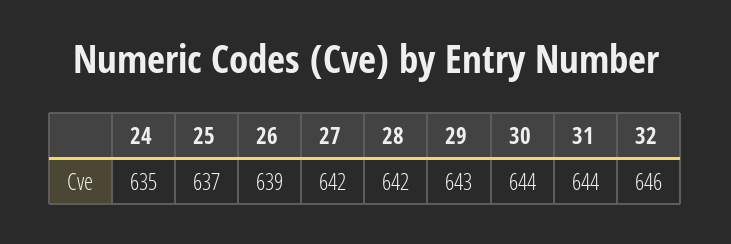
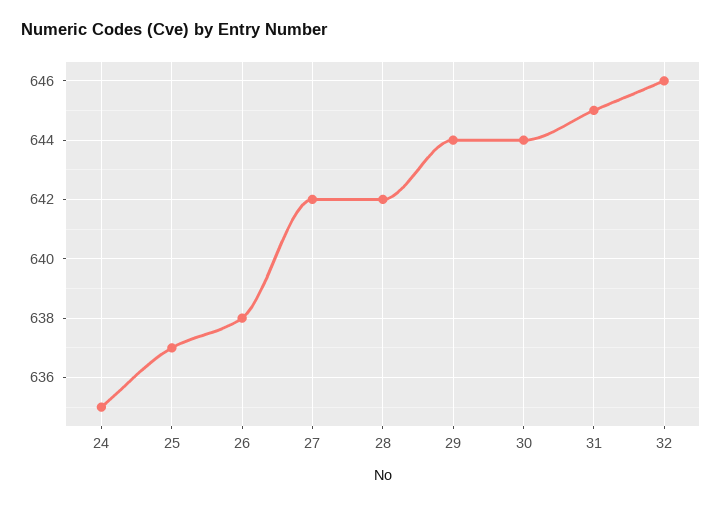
26: 639 -> 638
29: 643 -> 644
31: 644 -> 645

